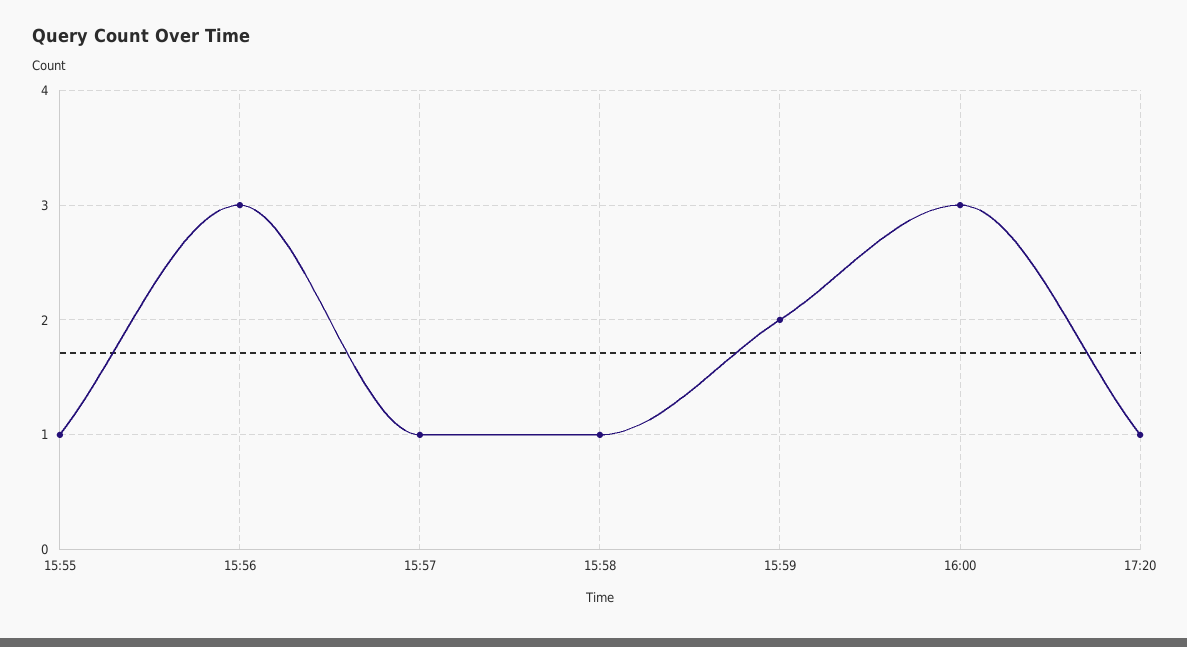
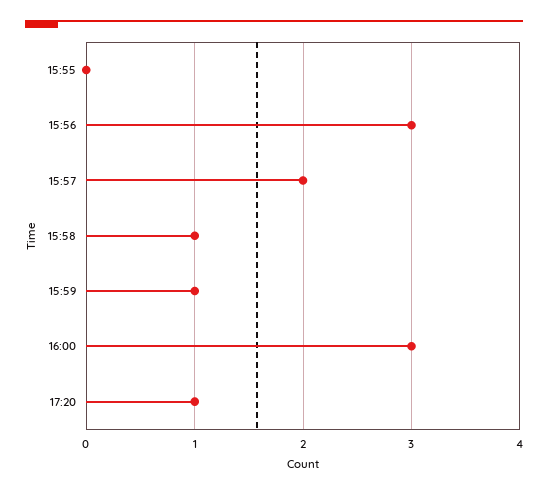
15:55: 1 -> 0
15:57: 1 -> 2
15:59: 2 -> 1

